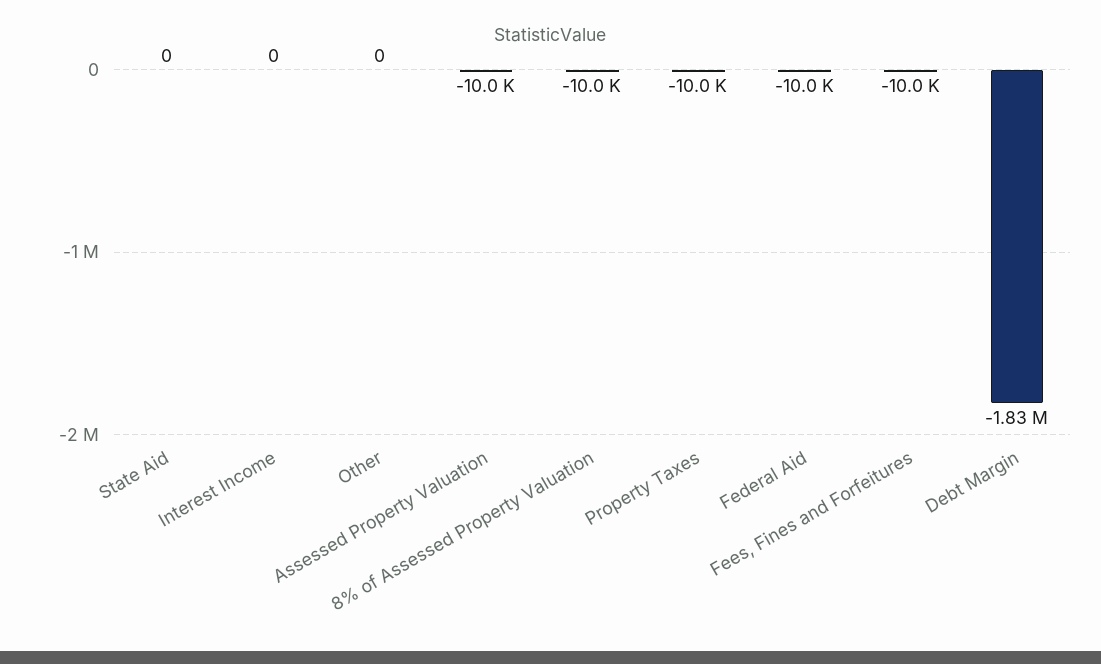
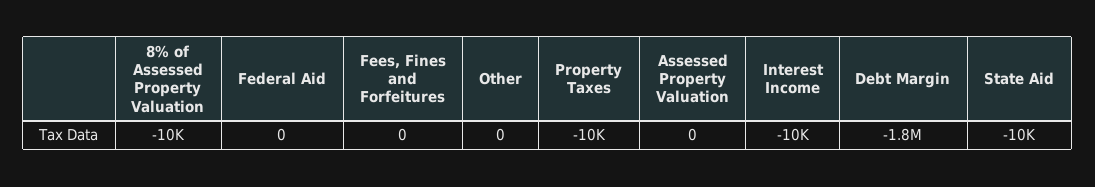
State Aid: 0 -> -10000
Interest Income: 0 -> -10000
Assessed Property Valuation: -10000 -> 0
Federal Aid: -10000 -> 0
Fees, Fines and Forfeitures: -10000 -> 0

